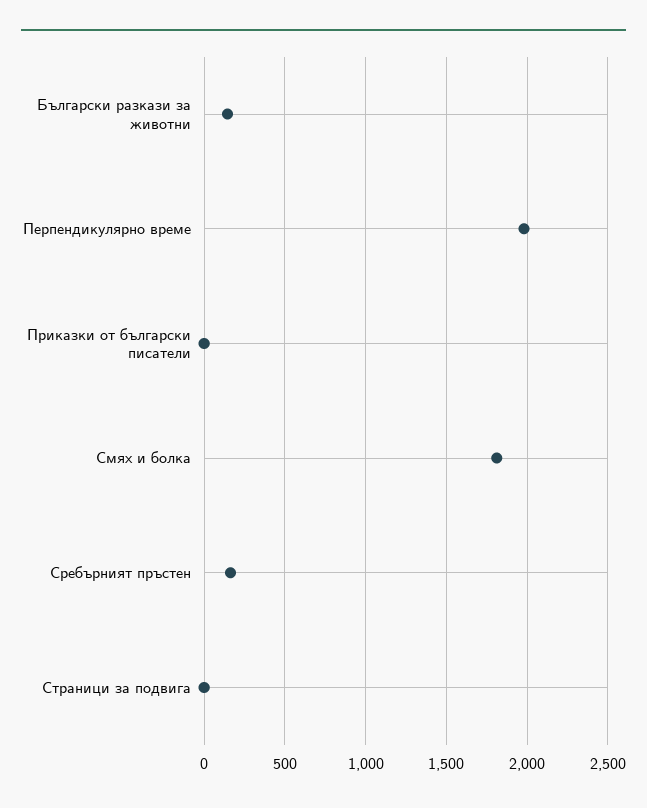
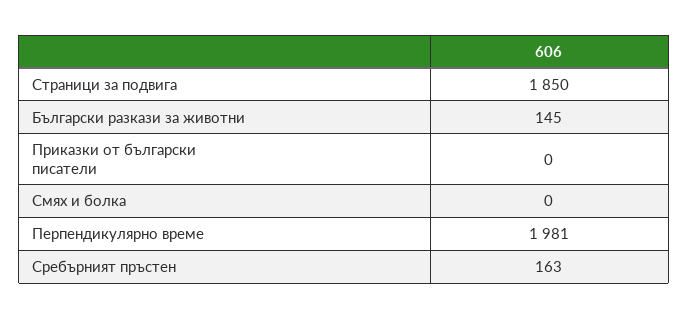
Смях и болка: 1800 -> 0
Страници за подвига: 0 -> 1850

